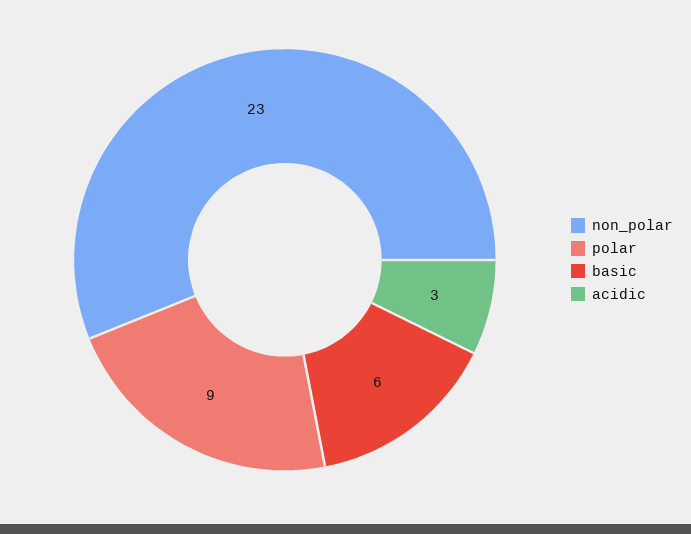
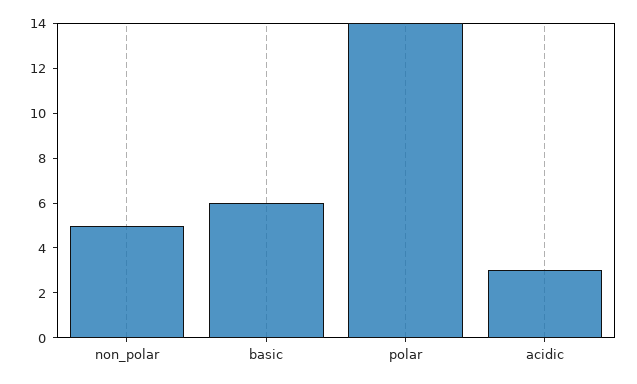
non_polar: 23 -> 5
polar: 9 -> 14

